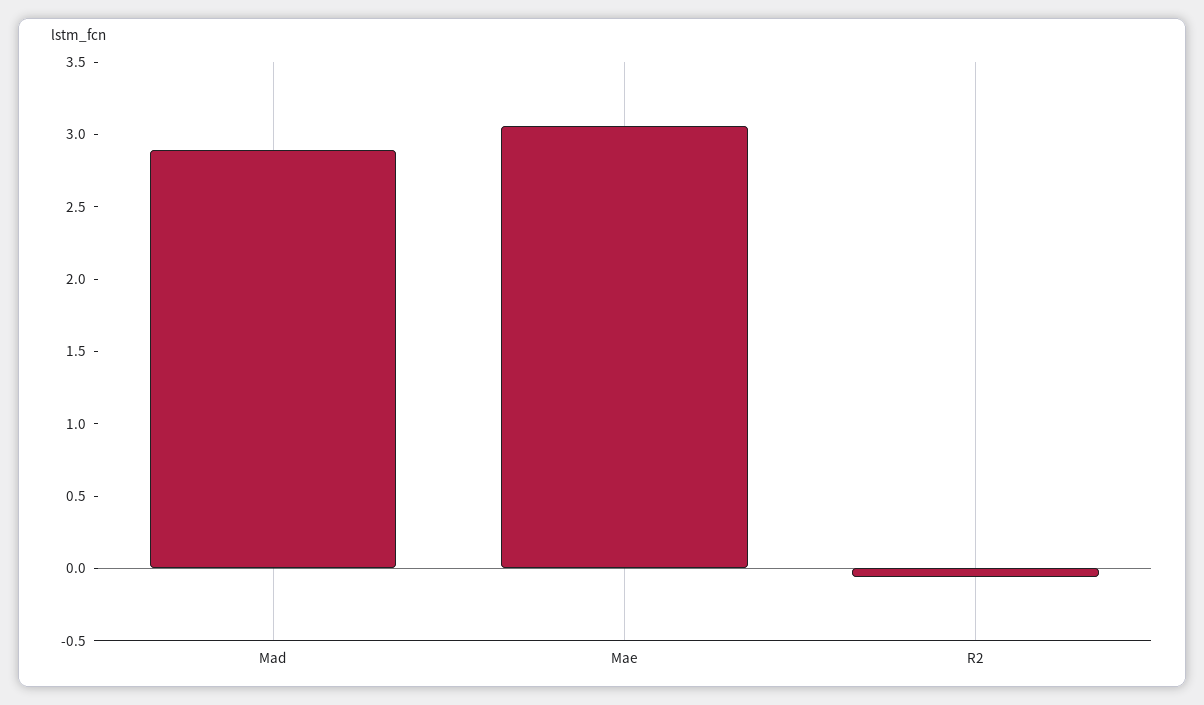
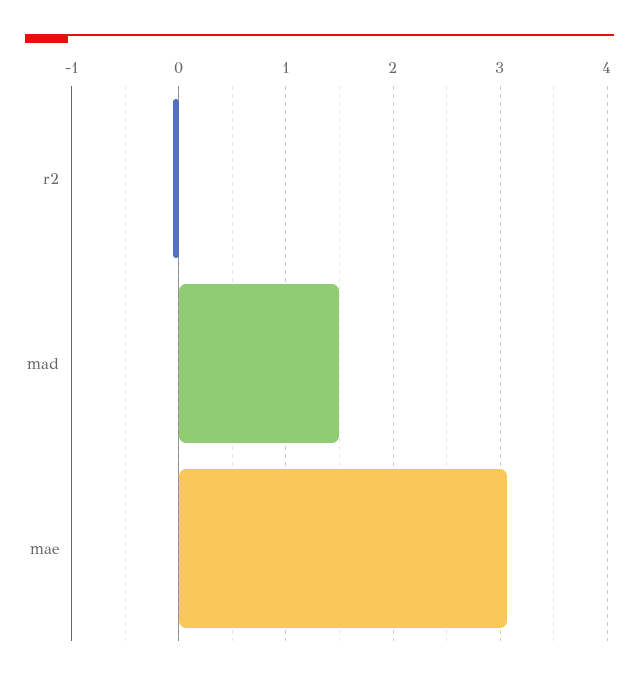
Mad: 2.9 -> 1.5

